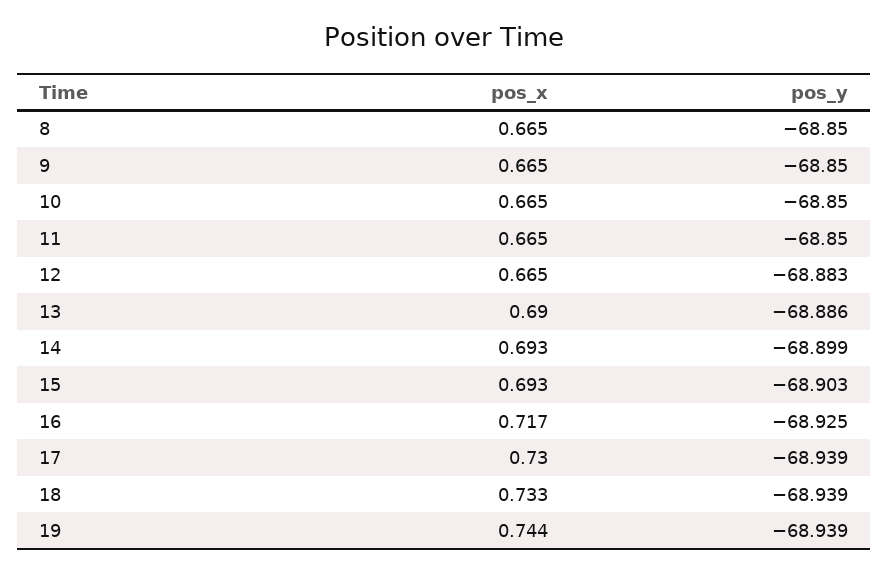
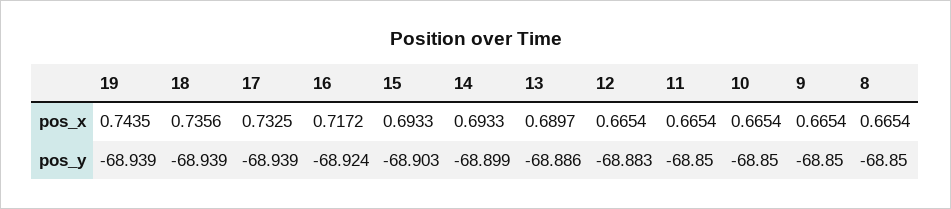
pos_y, 16: -68.925 -> -68.924
pos_x, 17: 0.73 -> 0.7325
pos_x, 18: 0.733 -> 0.7356

